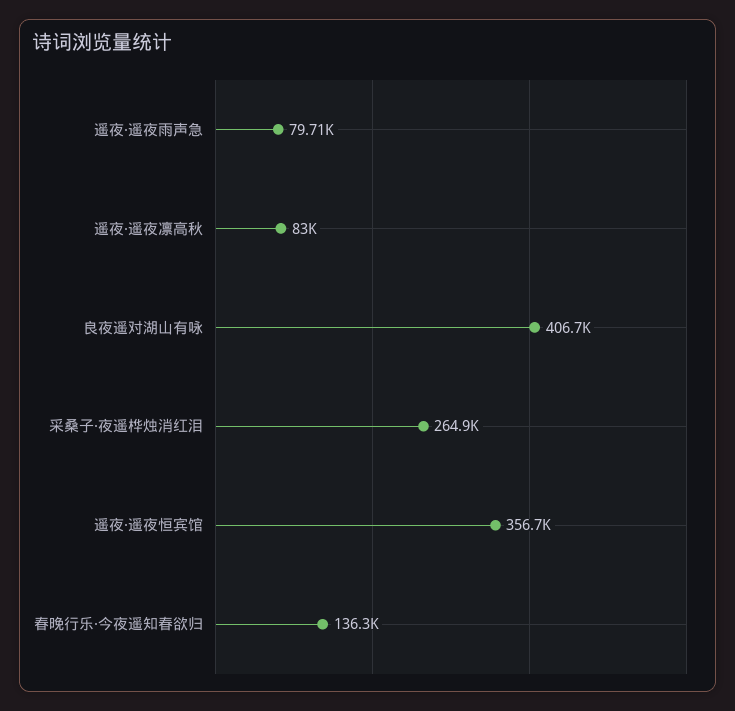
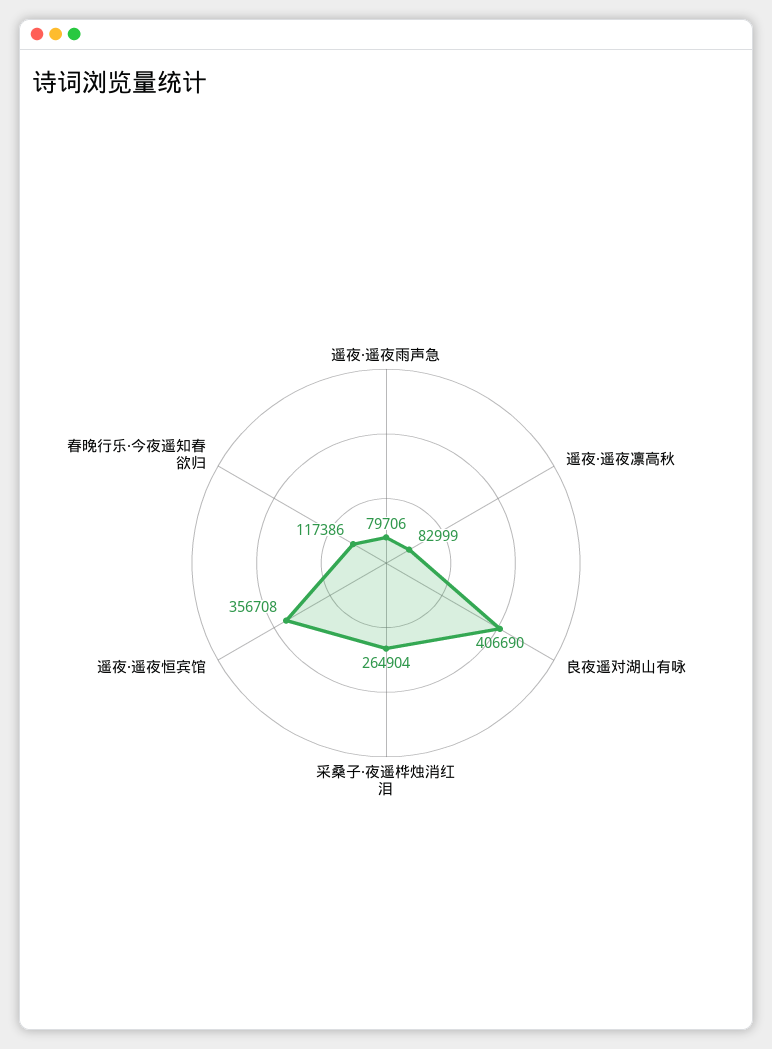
春晚行乐·今夜遥知春欲归: 136300 -> 117386

